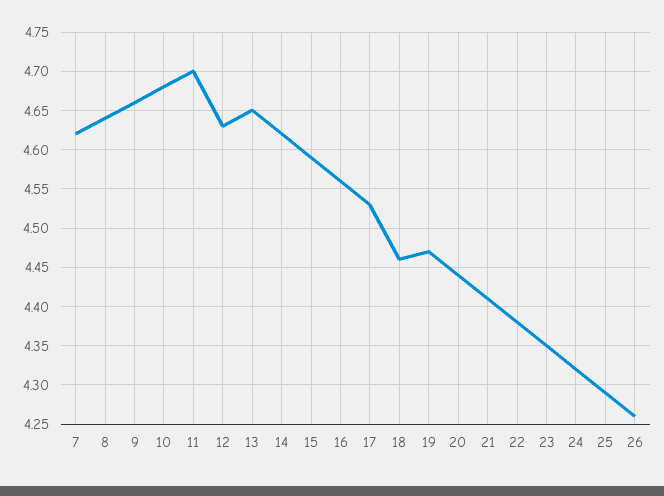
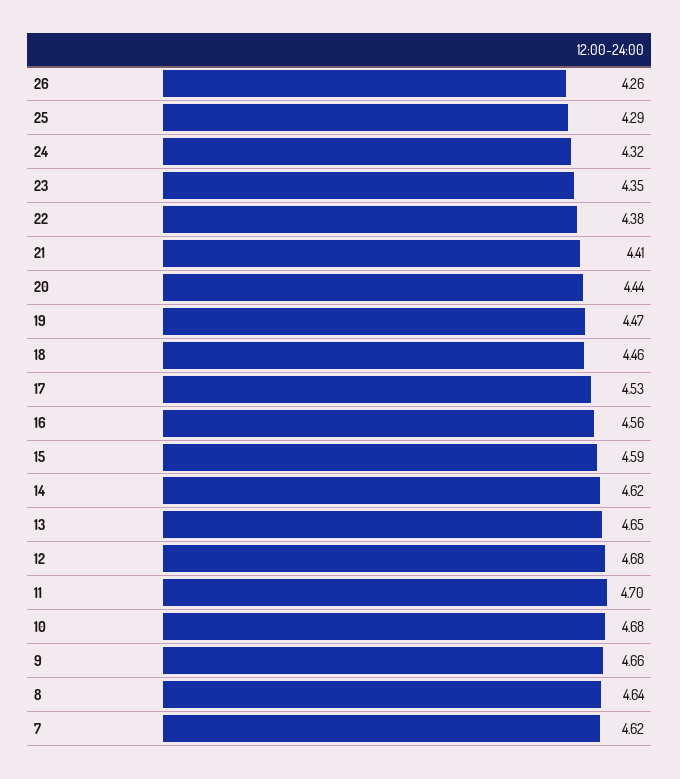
12: 4.63 -> 4.68

